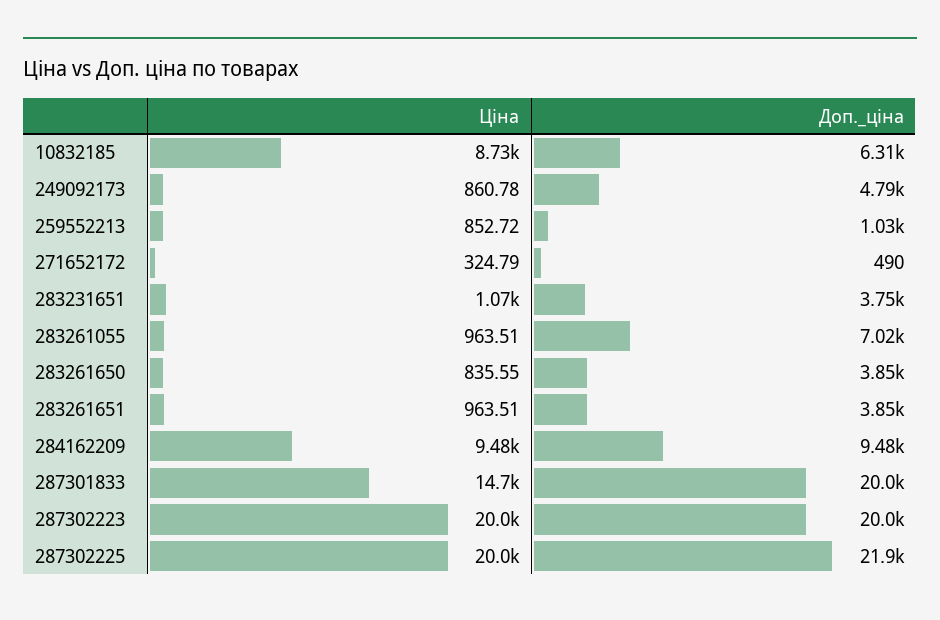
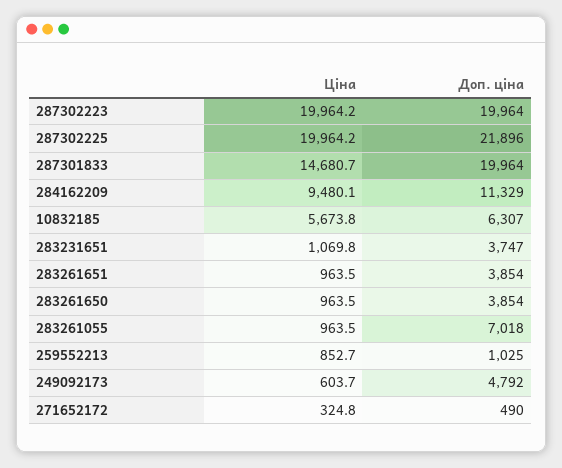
Ціна, 10832185: 8730 -> 5673.8
Ціна, 249092173: 860.78 -> 603.7
Ціна, 283261650: 835.55 -> 963.5
Доп._ціна, 284162209: 9480 -> 11329

